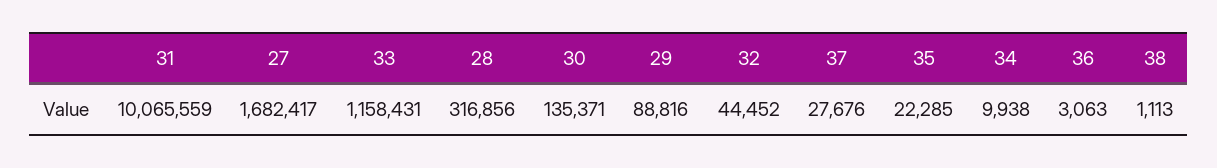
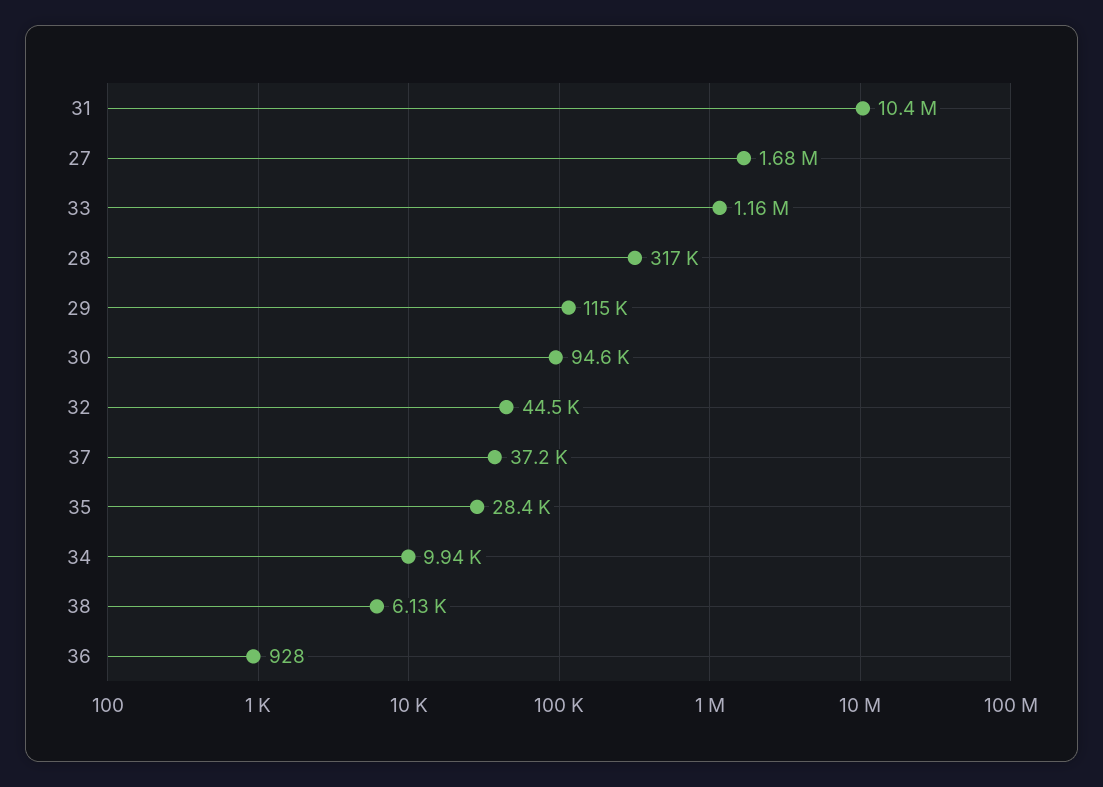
31: 10065559 -> 10400000
30: 135371 -> 94600
29: 88816 -> 115000
37: 27676 -> 37200
35: 22285 -> 28400
36: 3063 -> 928
38: 1113 -> 6130

